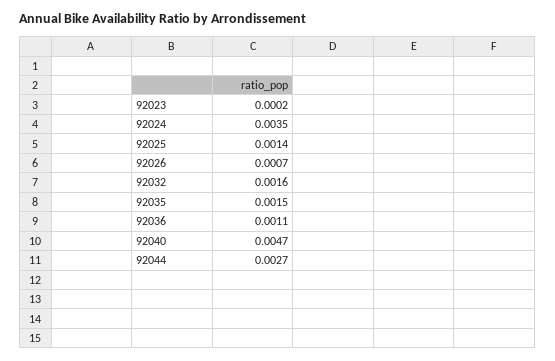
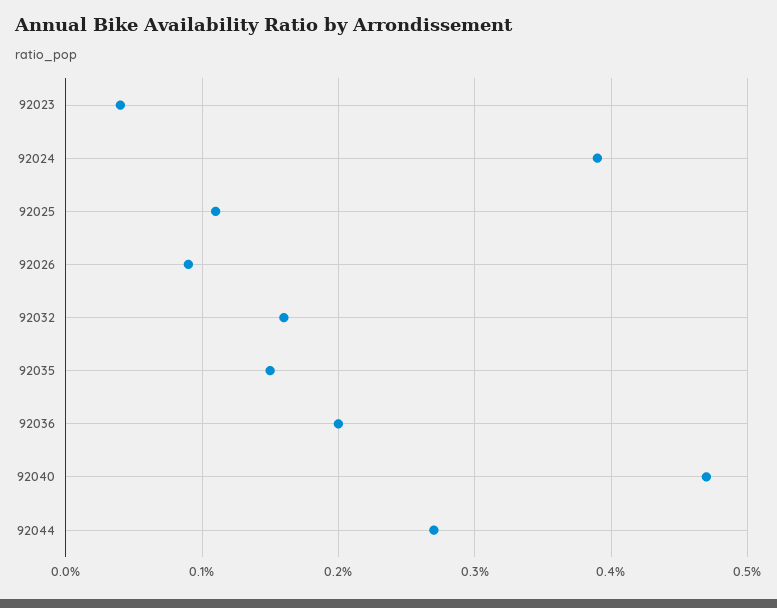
92023: 0.0002 -> 0.0004
92024: 0.0035 -> 0.0039
92025: 0.0014 -> 0.0011
92026: 0.0007 -> 0.0009
92036: 0.0011 -> 0.002

